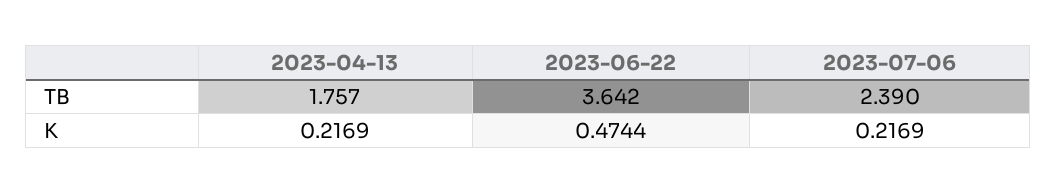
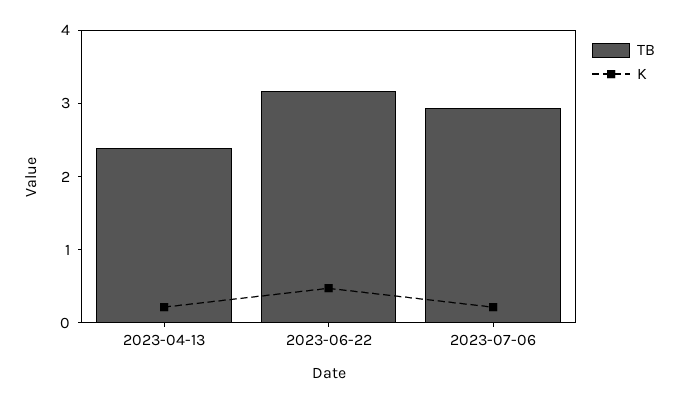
TB, 2023-04-13: 1.757 -> 2.4
TB, 2023-06-22: 3.642 -> 3.2
TB, 2023-07-06: 2.39 -> 3

